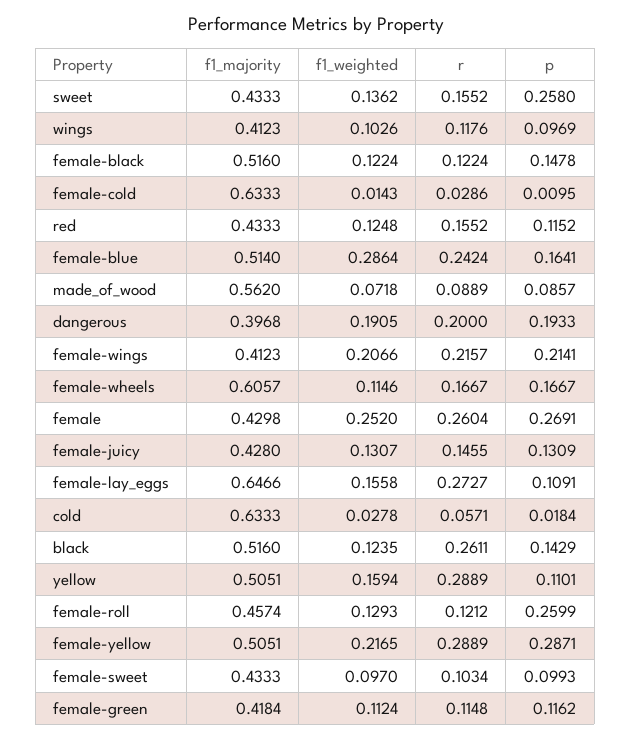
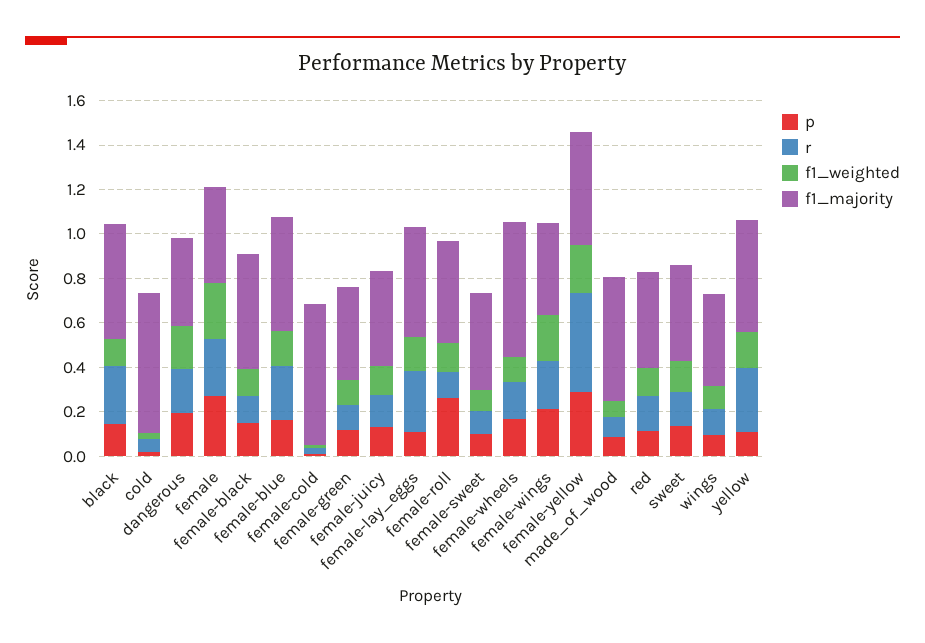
p, sweet: 0.258 -> 0.15
f1_weighted, female-blue: 0.2864 -> 0.15
f1_majority, female-lay_eggs: 0.6466 -> 0.5
r, female-yellow: 0.2889 -> 0.45

